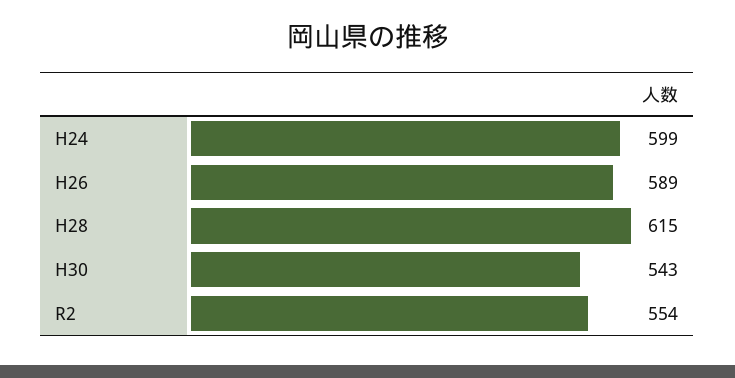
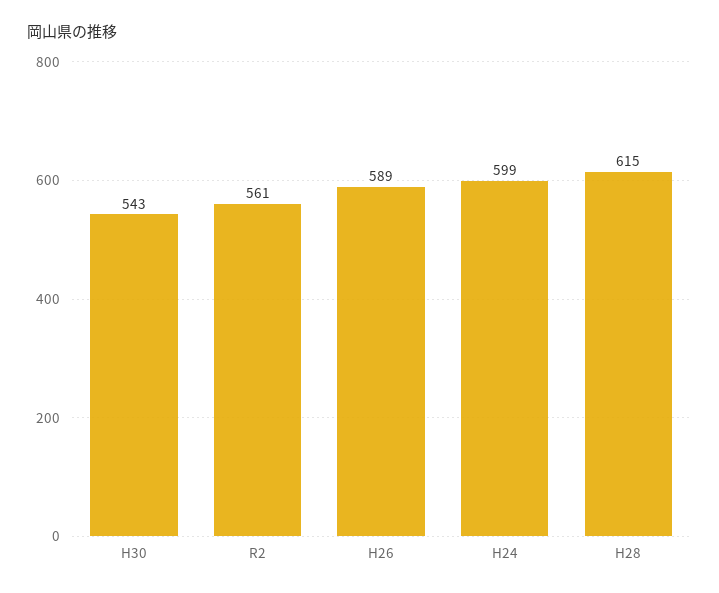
R2: 554 -> 561

